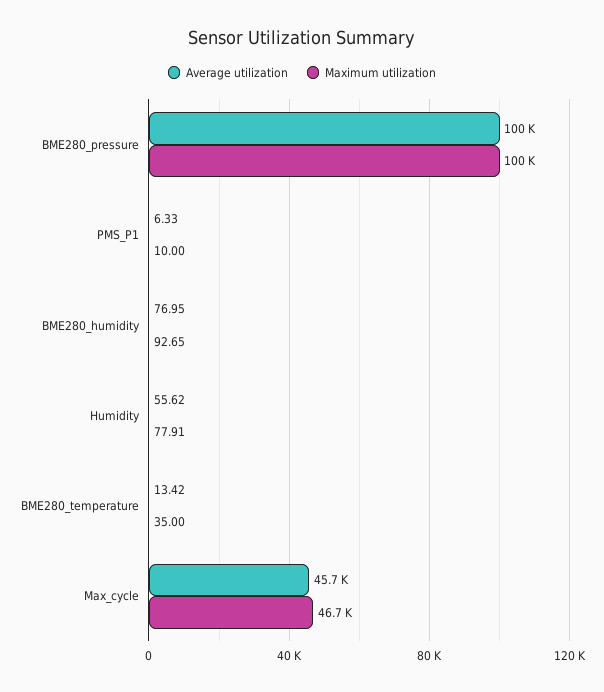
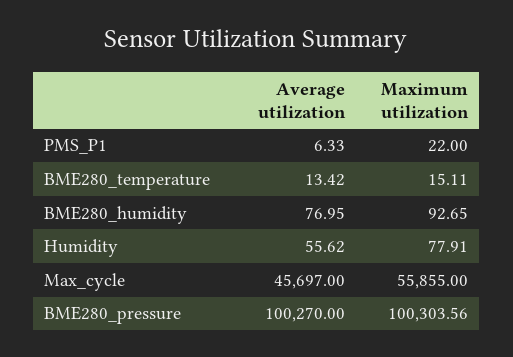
Maximum utilization, PMS_P1: 10 -> 22
Maximum utilization, BME280_temperature: 35 -> 15.11
Maximum utilization, Max_cycle: 46700 -> 55855

